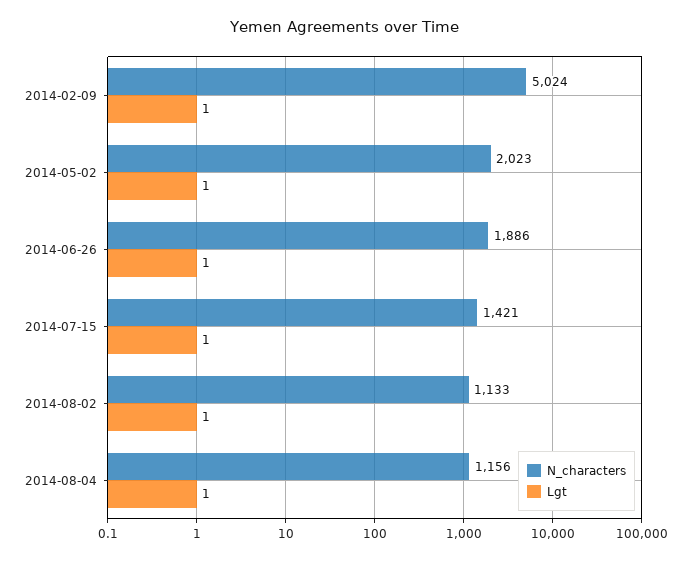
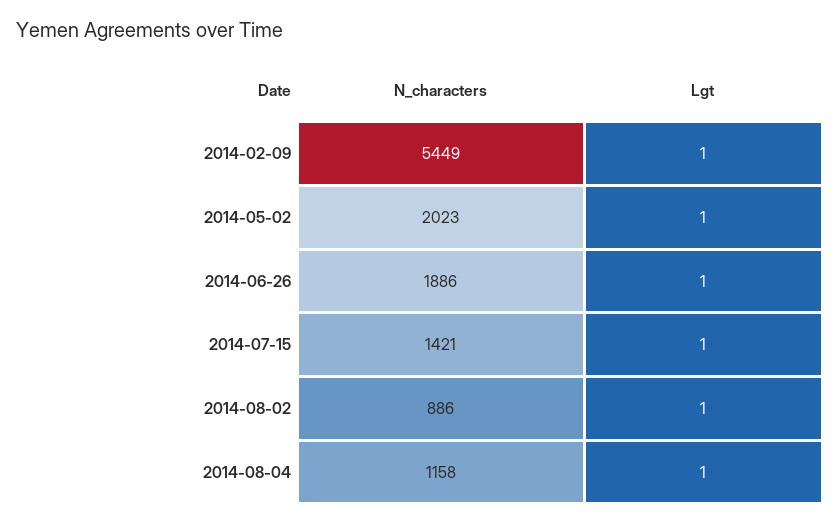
N_characters, 2014-02-09: 5024 -> 5449
N_characters, 2014-08-02: 1133 -> 886
N_characters, 2014-08-04: 1156 -> 1158

